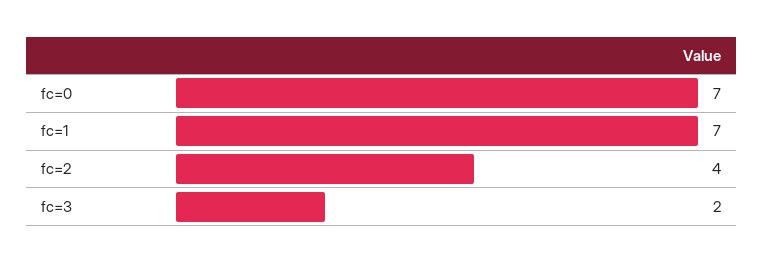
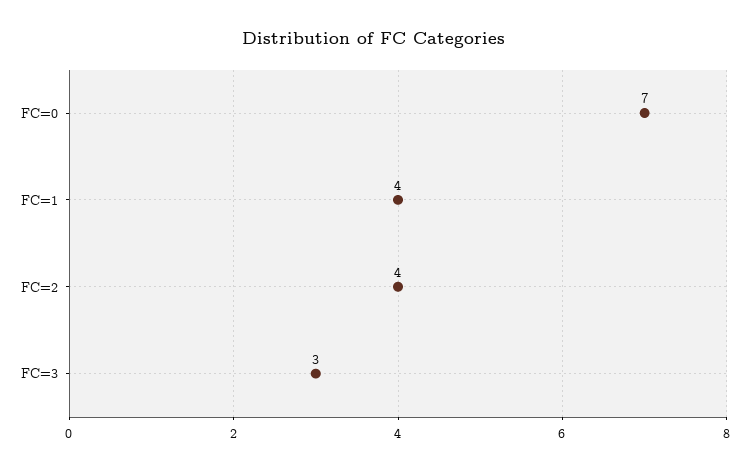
fc=1: 7 -> 4
fc=3: 2 -> 3

